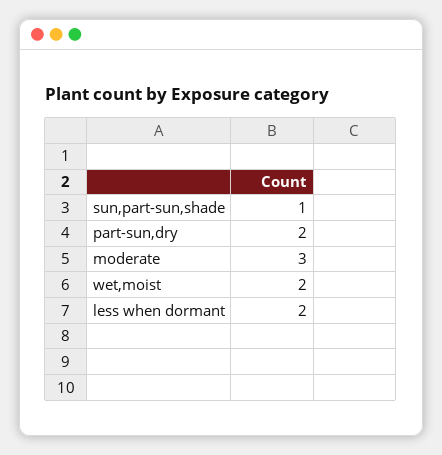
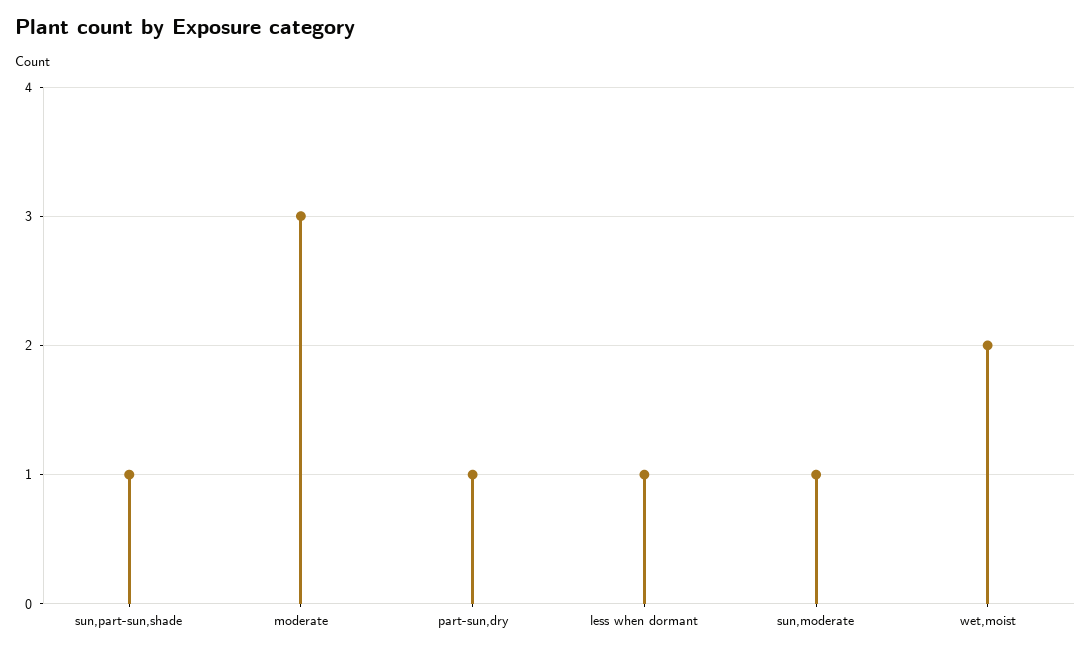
part-sun,dry: 2 -> 1
less when dormant: 2 -> 1
sun,moderate: none -> 1

